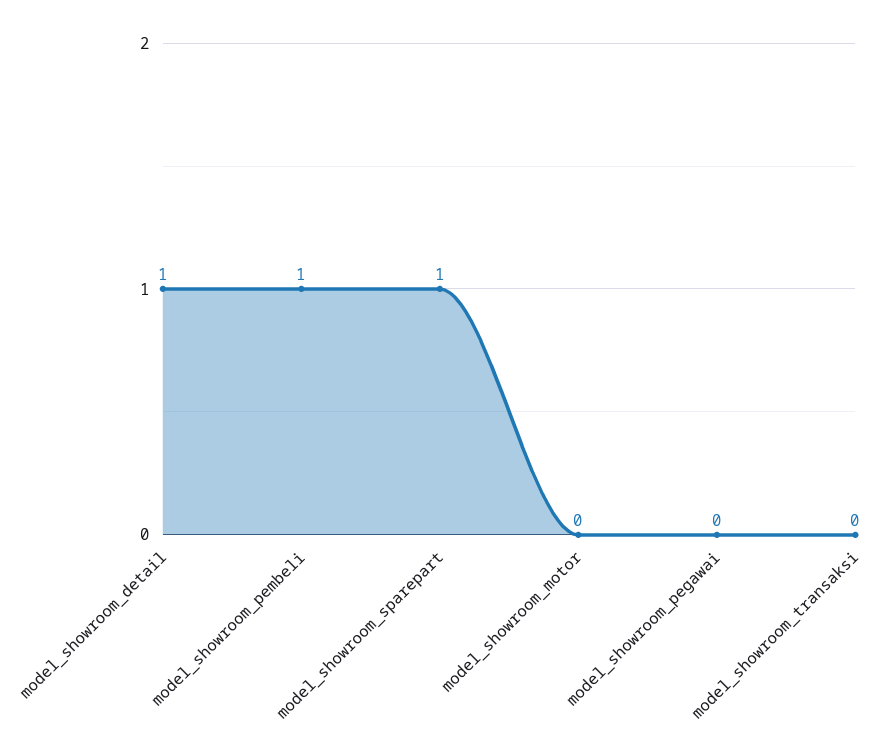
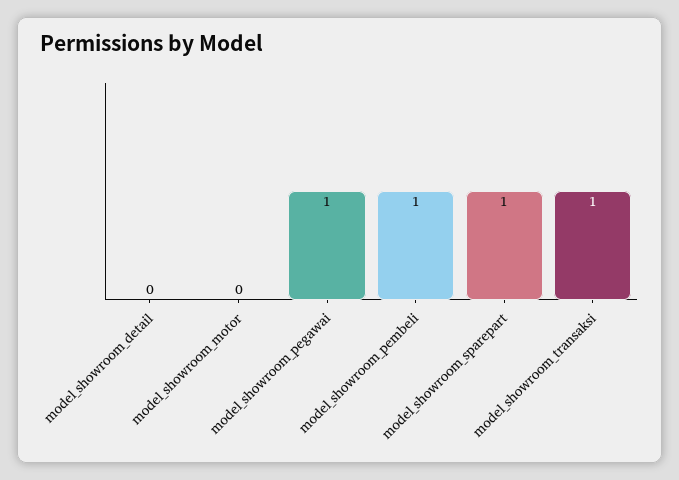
model_showroom_detail: 1 -> 0
model_showroom_pegawai: 0 -> 1
model_showroom_transaksi: 0 -> 1

